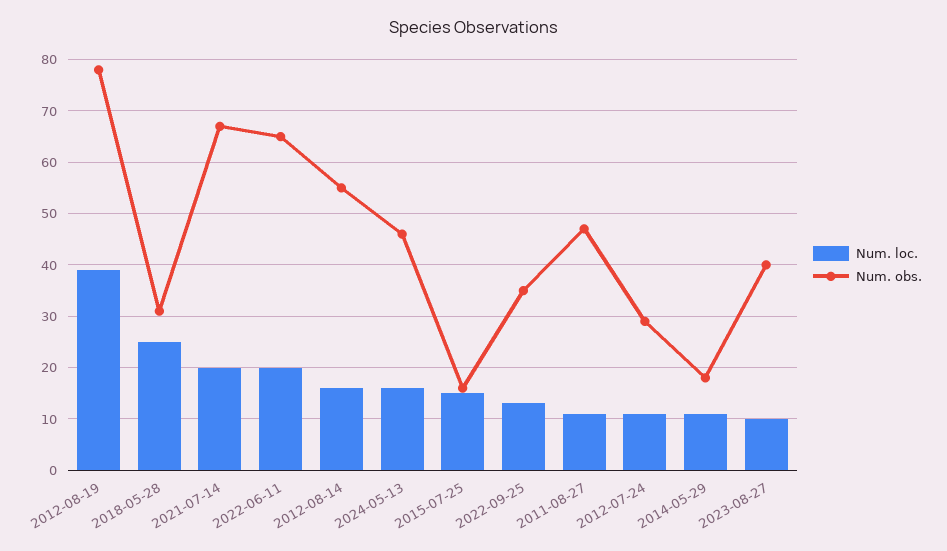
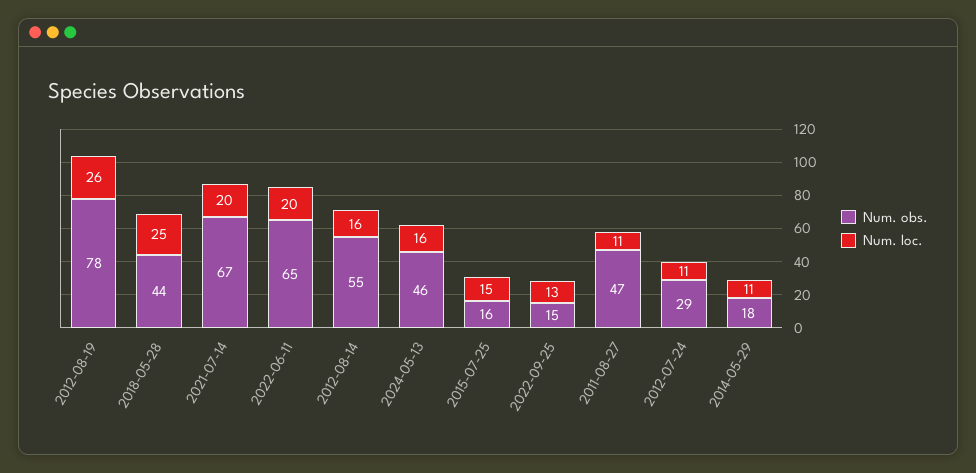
Num. loc., 2012-08-19: 40 -> 26
Num. obs., 2018-05-28: 30 -> 44
Num. obs., 2022-09-25: 35 -> 15
Num. loc., 2023-08-27: 10 -> none
Num. obs., 2023-08-27: 40 -> none

